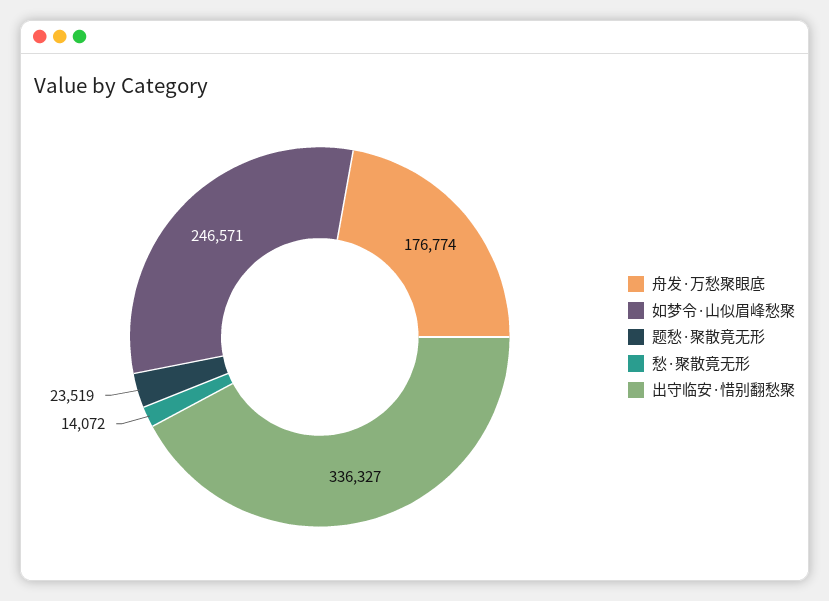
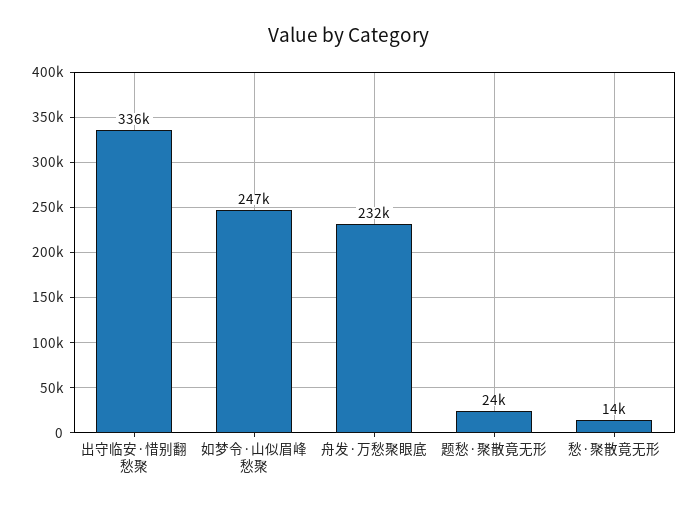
舟发·万愁聚眼底: 176774 -> 232000

